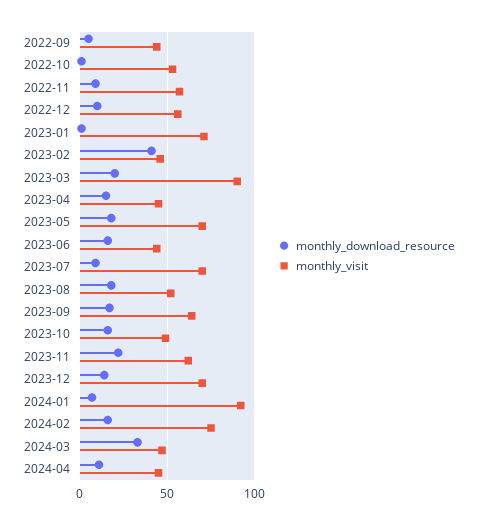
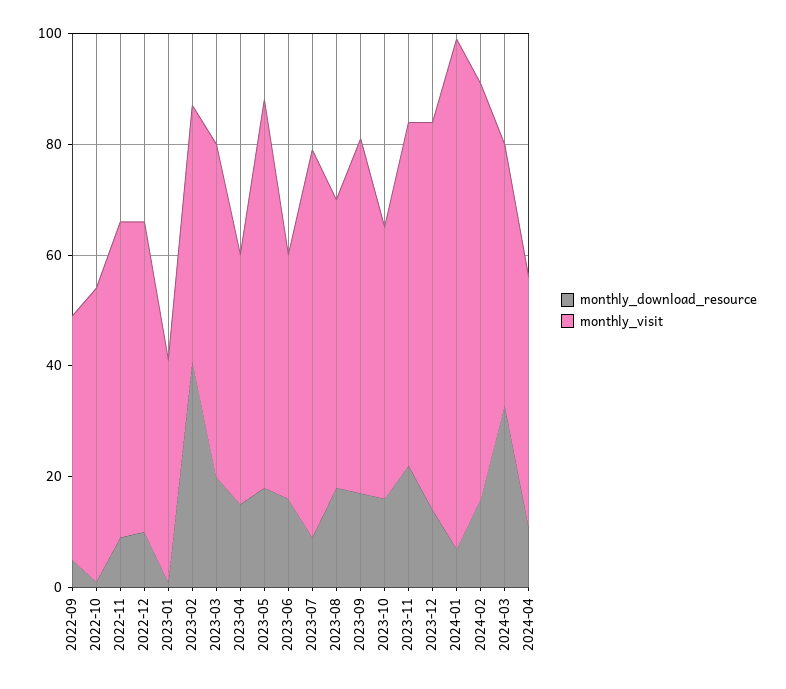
monthly_visit, 2023-01: 70 -> 40
monthly_visit, 2023-03: 90 -> 60

